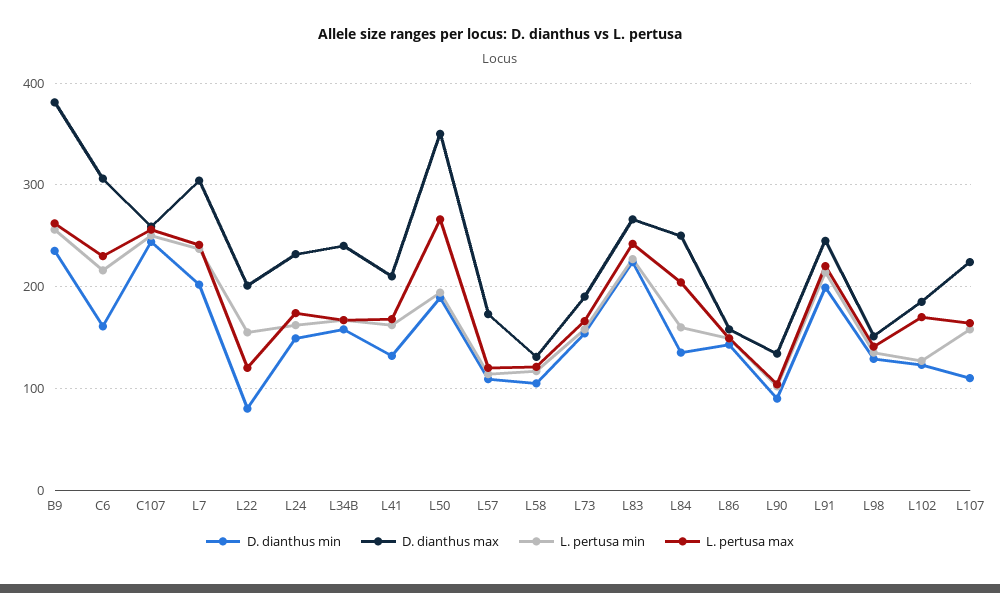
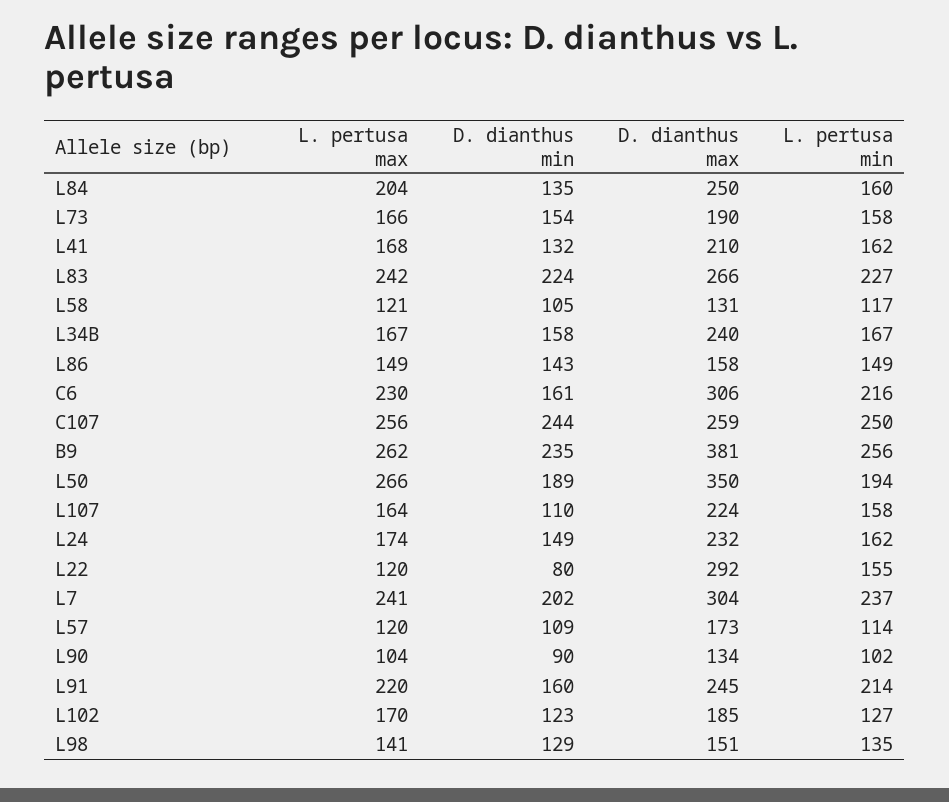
D. dianthus max, L22: 200 -> 292
D. dianthus min, L91: 200 -> 160

